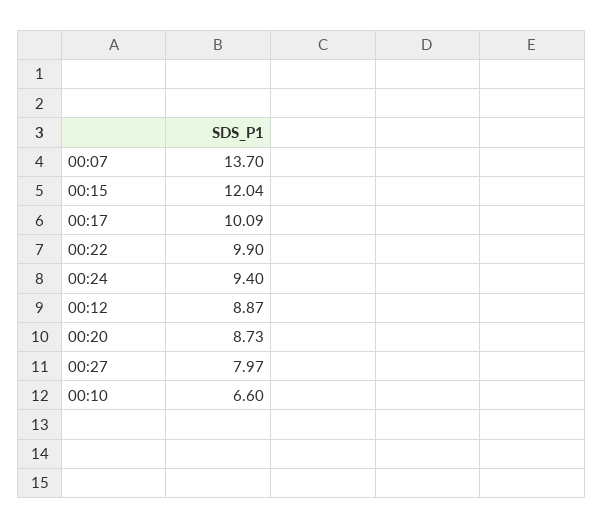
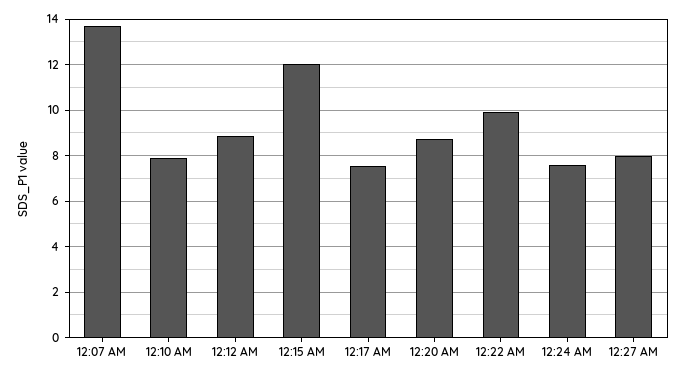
00:17: 10.09 -> 7.5
00:24: 9.4 -> 7.5
00:10: 6.6 -> 8

